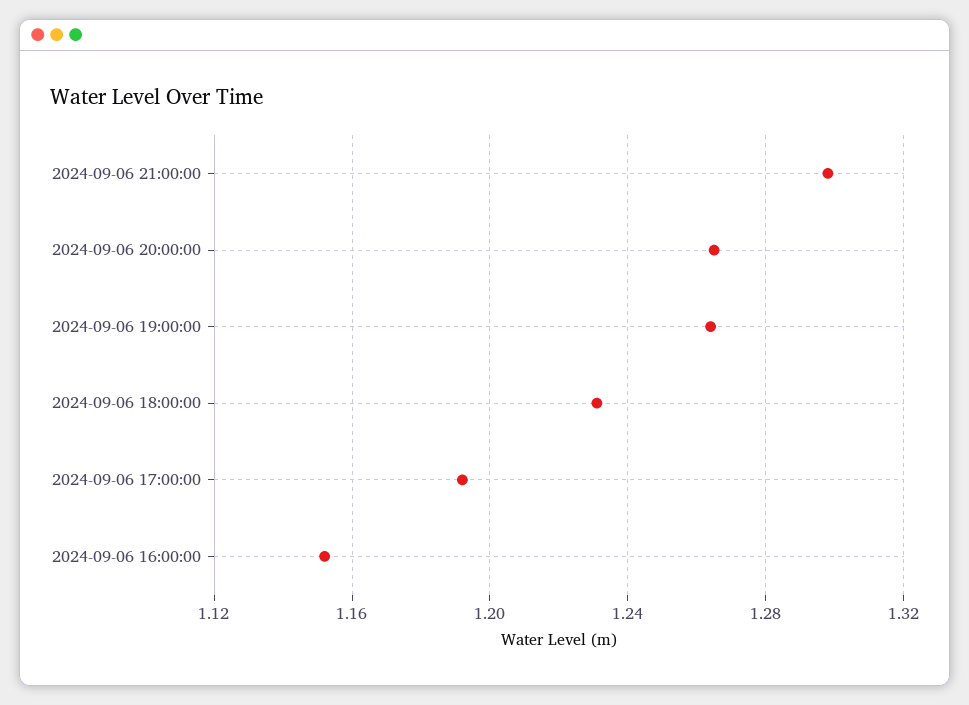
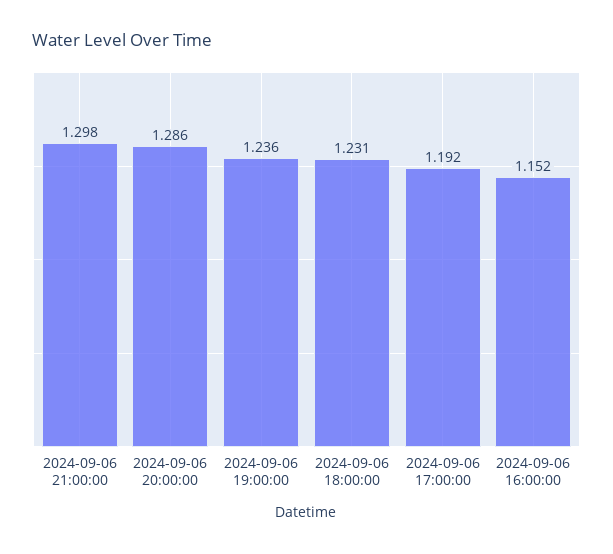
2024-09-06 20:00:00: 1.265 -> 1.286
2024-09-06 19:00:00: 1.265 -> 1.236

